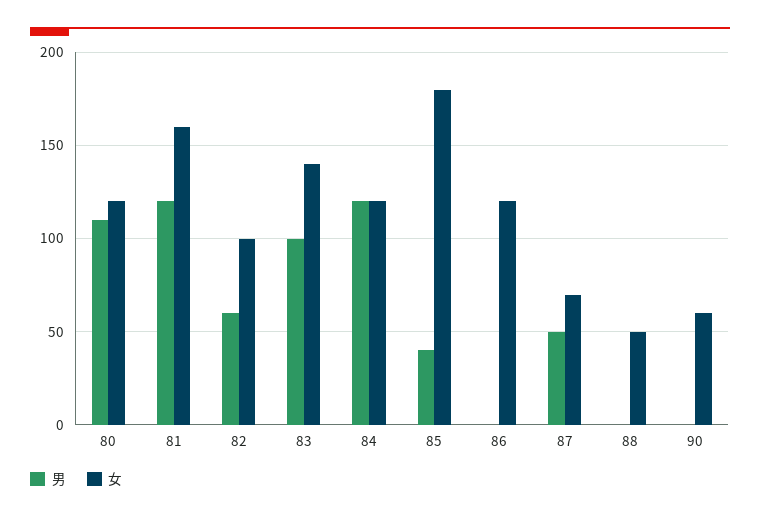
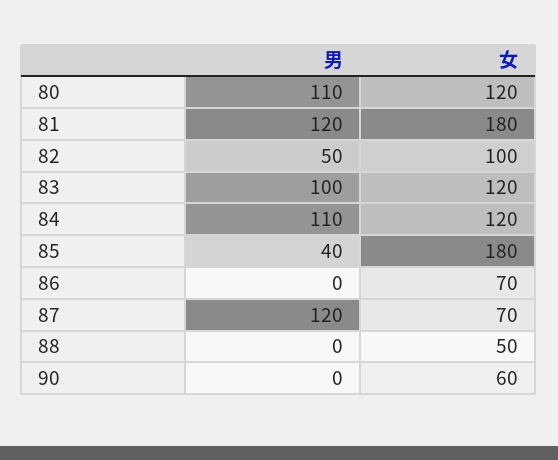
女, 81: 160 -> 180
男, 82: 60 -> 50
女, 83: 140 -> 120
男, 84: 120 -> 110
女, 86: 120 -> 70
男, 87: 50 -> 120

